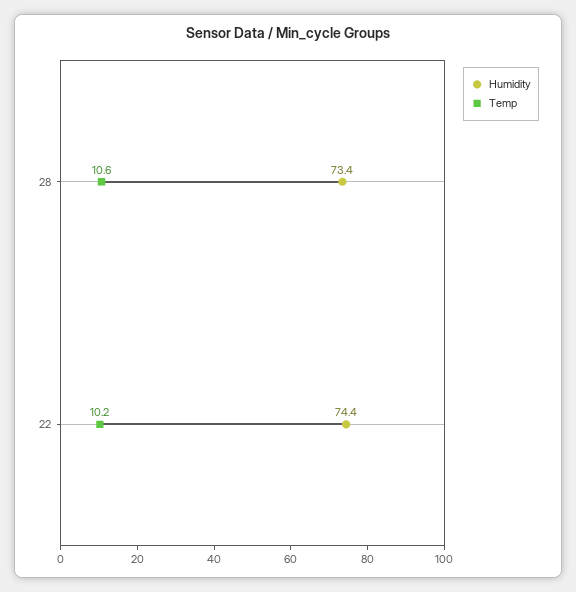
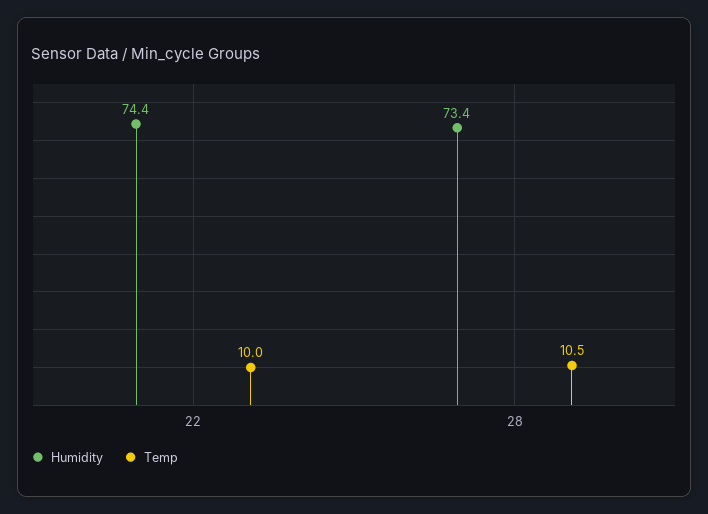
Temp, 28: 10.6 -> 10.5
Temp, 22: 10.2 -> 10

